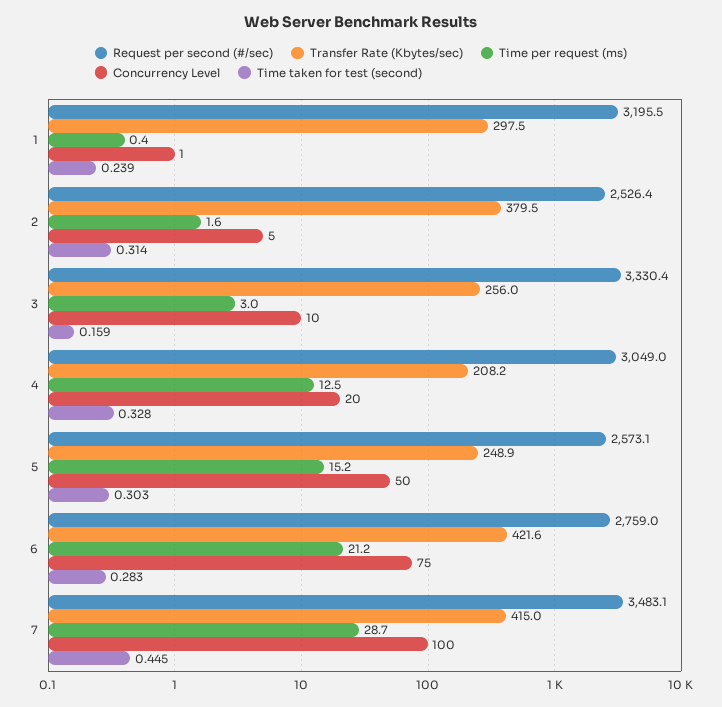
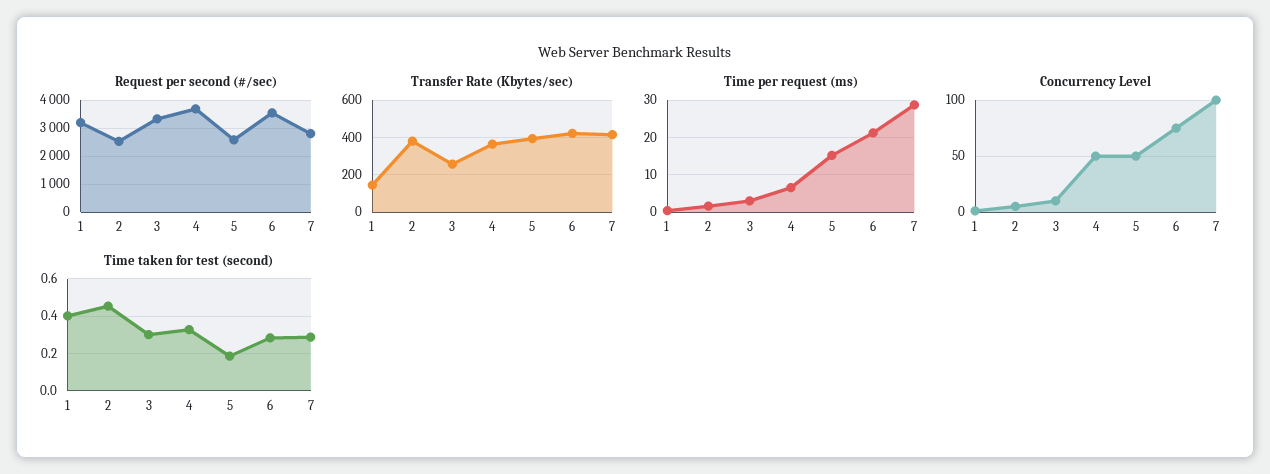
Transfer Rate (Kbytes/sec), 1: 297.5 -> 150
Time taken for test (second), 1: 0.239 -> 0.4
Time taken for test (second), 2: 0.314 -> 0.45
Time taken for test (second), 3: 0.159 -> 0.3
Request per second (#/sec), 4: 3049 -> 3750
Transfer Rate (Kbytes/sec), 4: 208.2 -> 350
Time per request (ms), 4: 12.5 -> 6
Concurrency Level, 4: 20 -> 50
Transfer Rate (Kbytes/sec), 5: 248.9 -> 400
Time taken for test (second), 5: 0.303 -> 0.2
Request per second (#/sec), 6: 2759 -> 3500
Request per second (#/sec), 7: 3483.1 -> 2750
Time taken for test (second), 7: 0.445 -> 0.3

